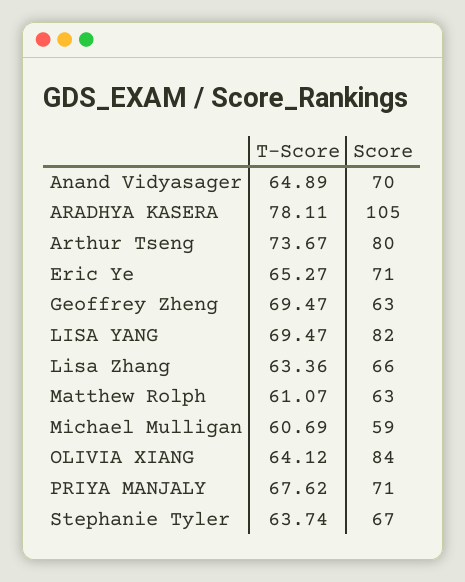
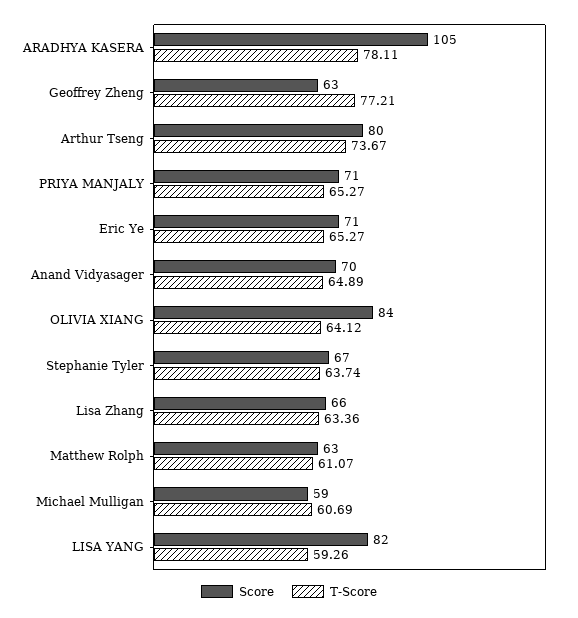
T-Score, Geoffrey Zheng: 69.47 -> 77.21
T-Score, LISA YANG: 69.47 -> 59.26
T-Score, PRIYA MANJALY: 67.62 -> 65.27

